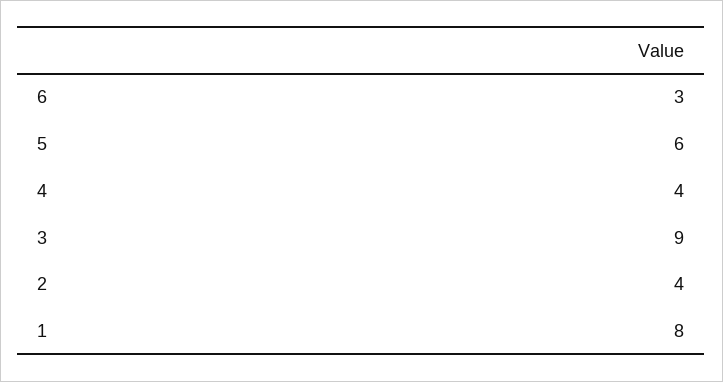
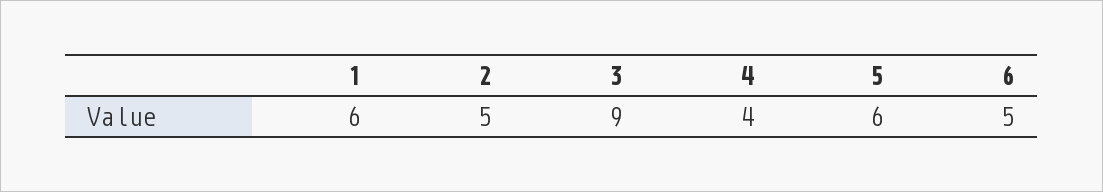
6: 3 -> 5
2: 4 -> 5
1: 8 -> 6

